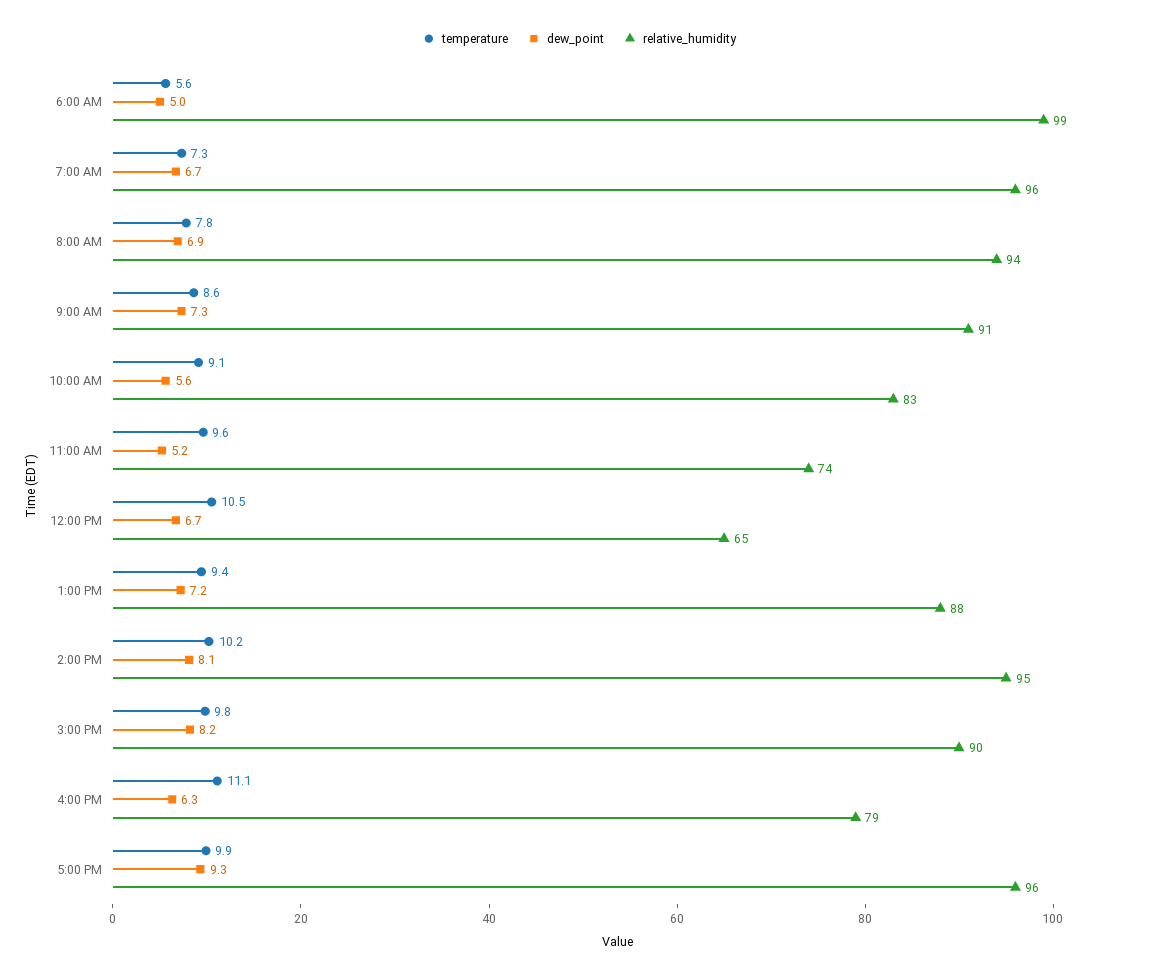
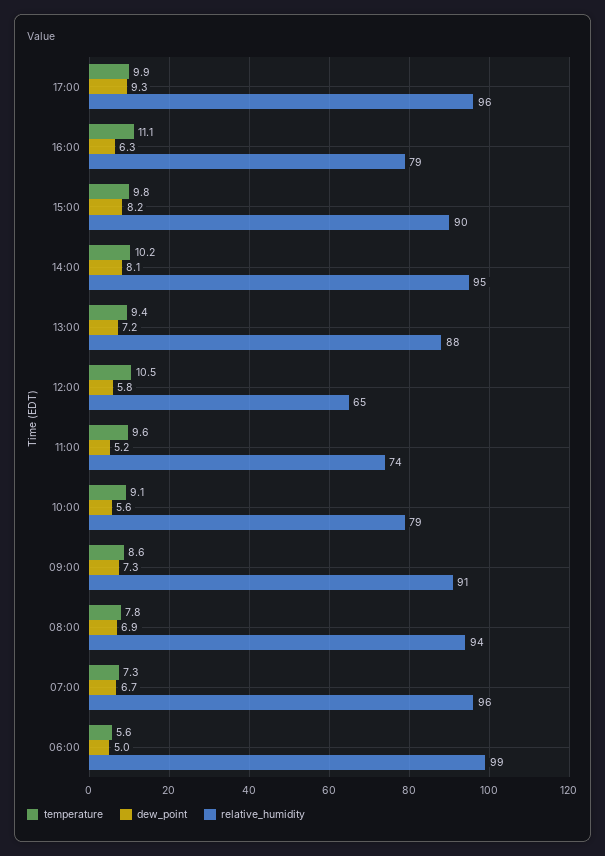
relative_humidity, 10:00 AM: 83 -> 79
dew_point, 12:00 PM: 6.7 -> 5.8

